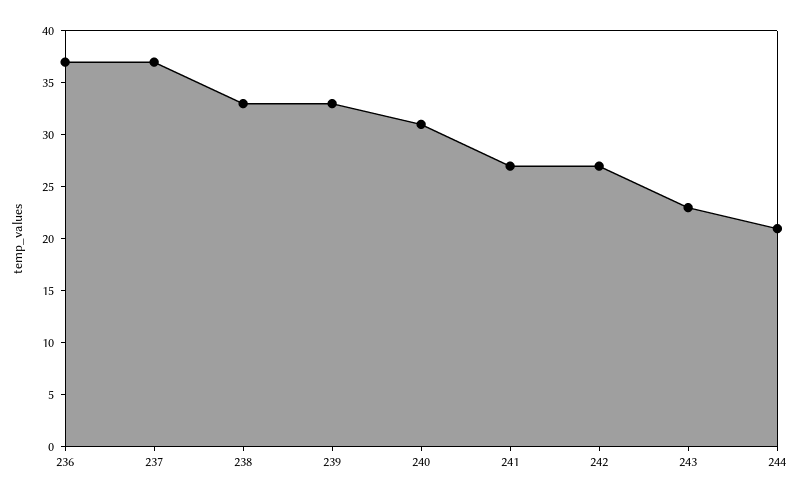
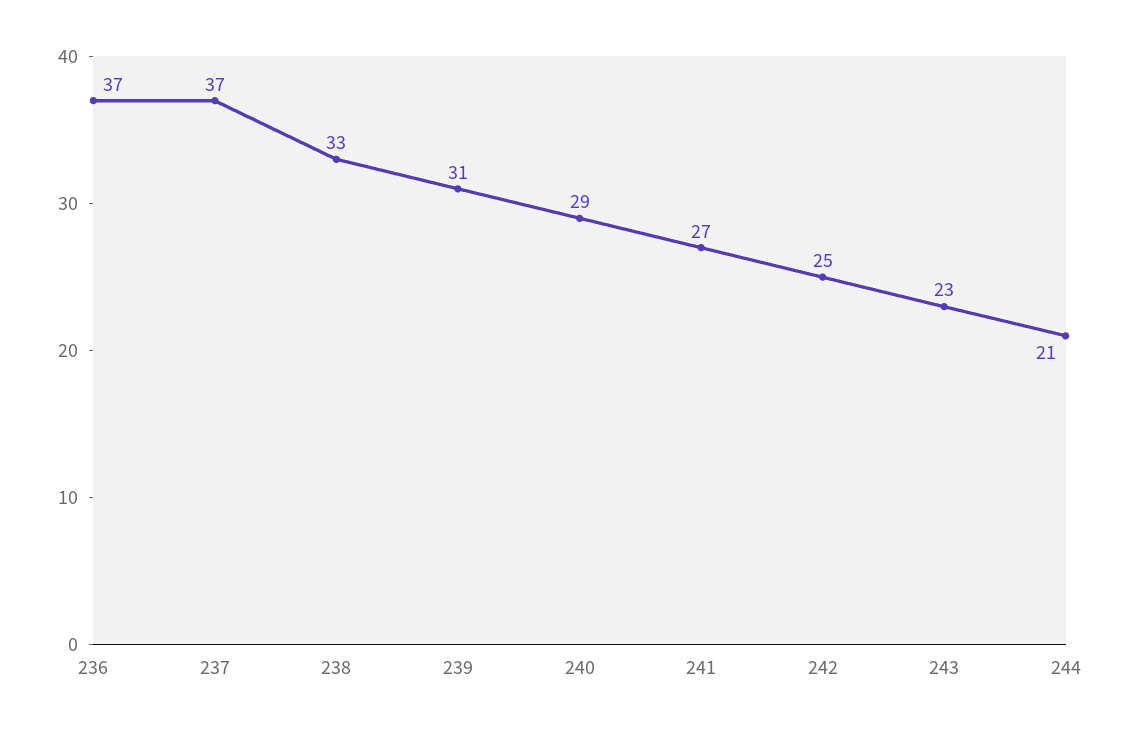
239: 33 -> 31
240: 31 -> 29
242: 27 -> 25

